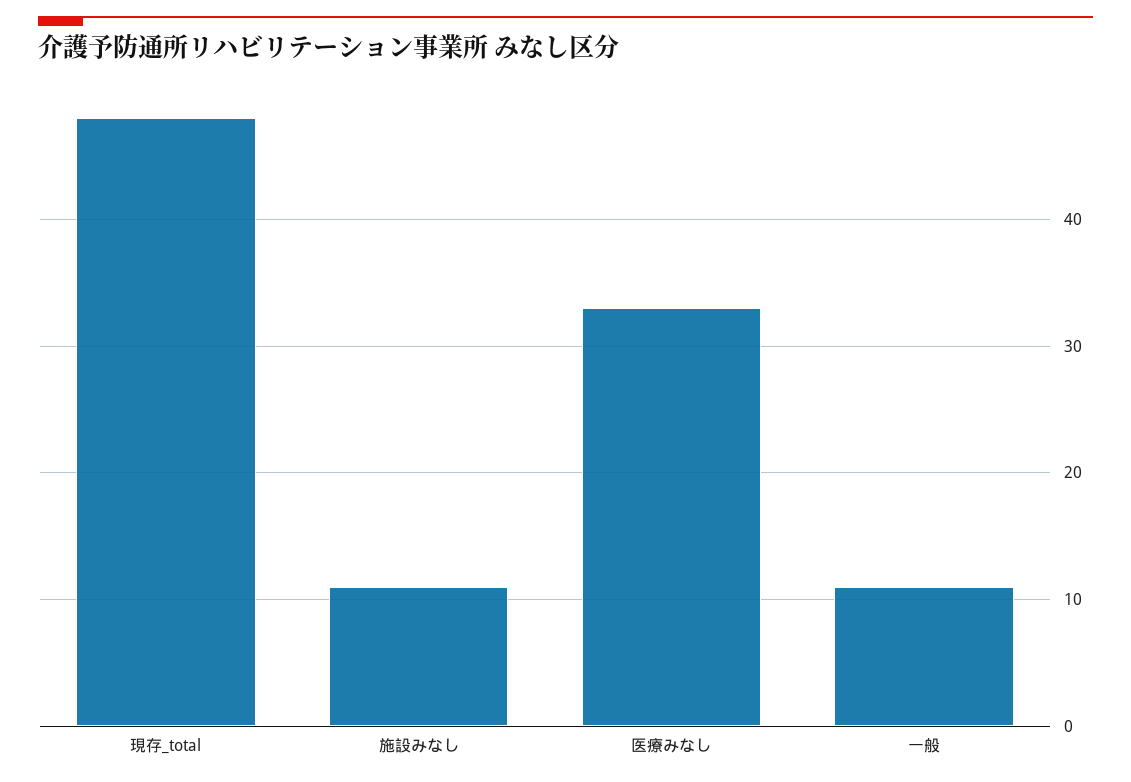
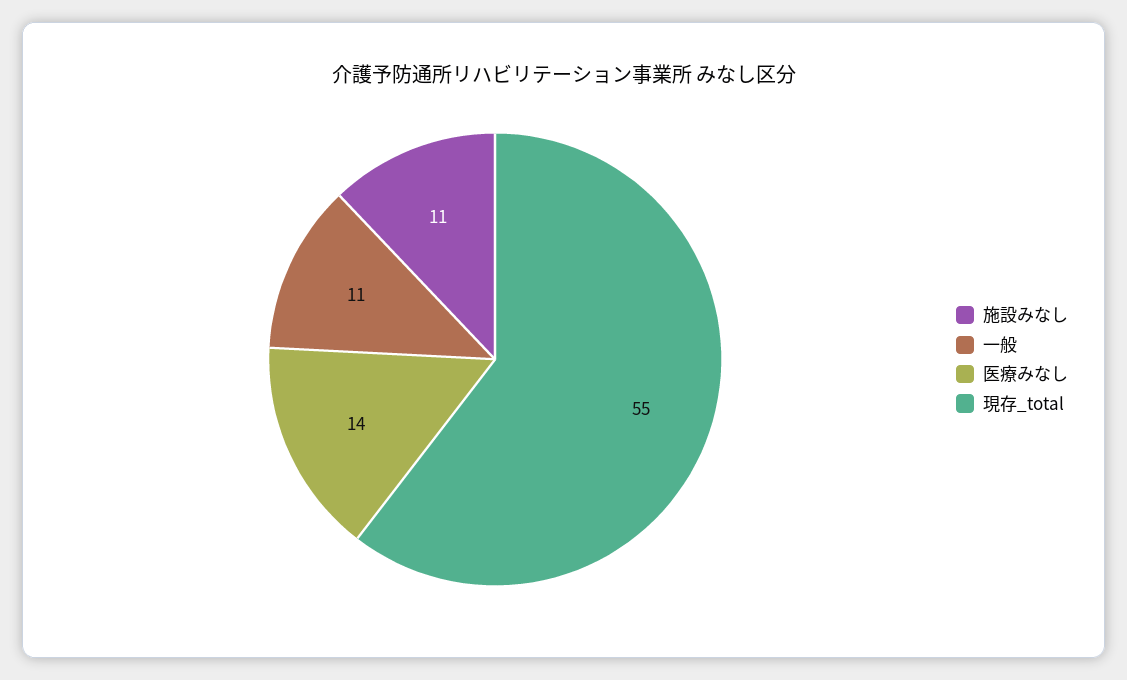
現存_total: 48 -> 55
医療みなし: 33 -> 14

